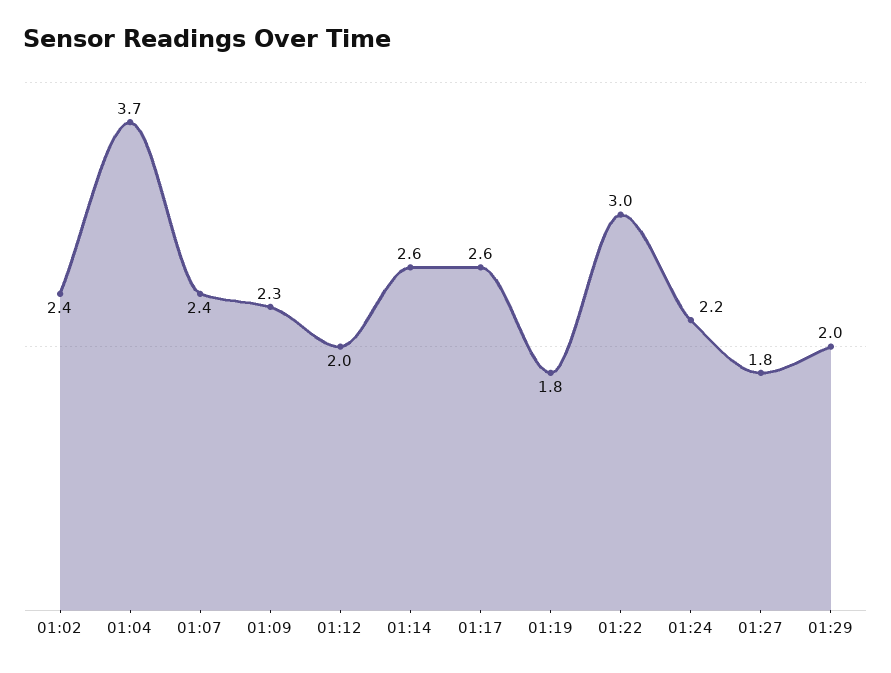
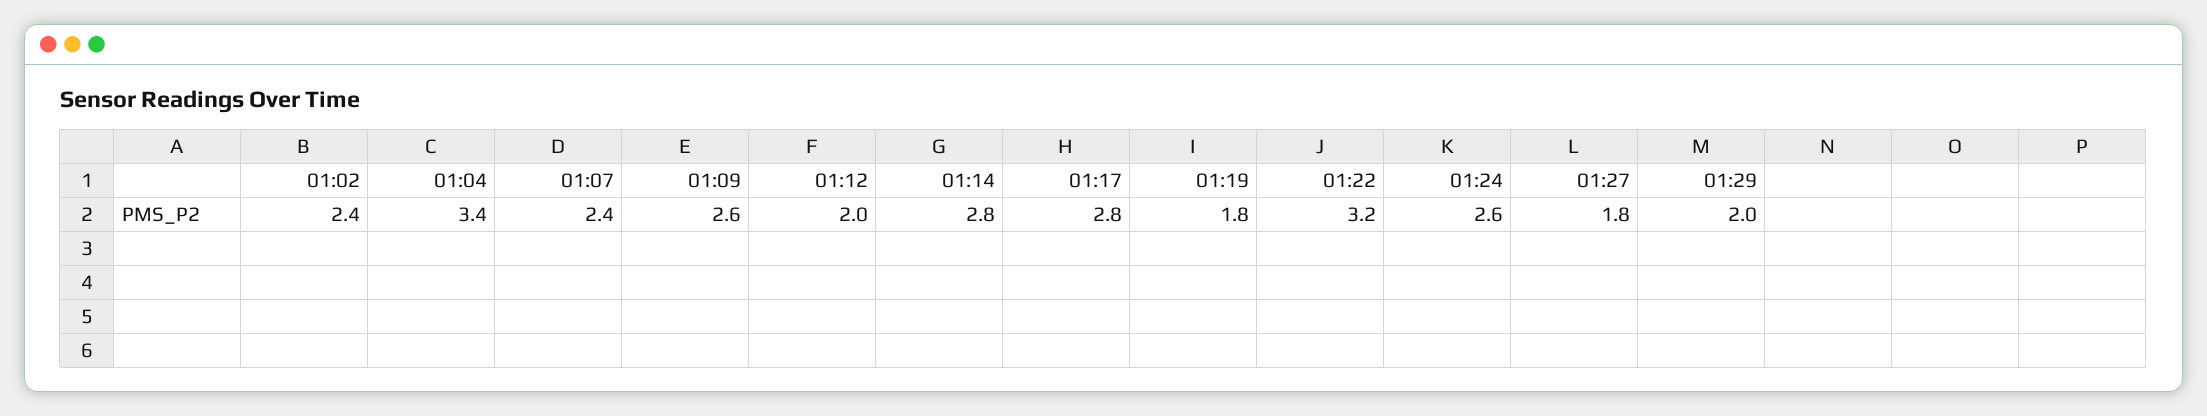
01:04: 3.7 -> 3.4
01:09: 2.3 -> 2.6
01:14: 2.6 -> 2.8
01:17: 2.6 -> 2.8
01:22: 3 -> 3.2
01:24: 2.2 -> 2.6

